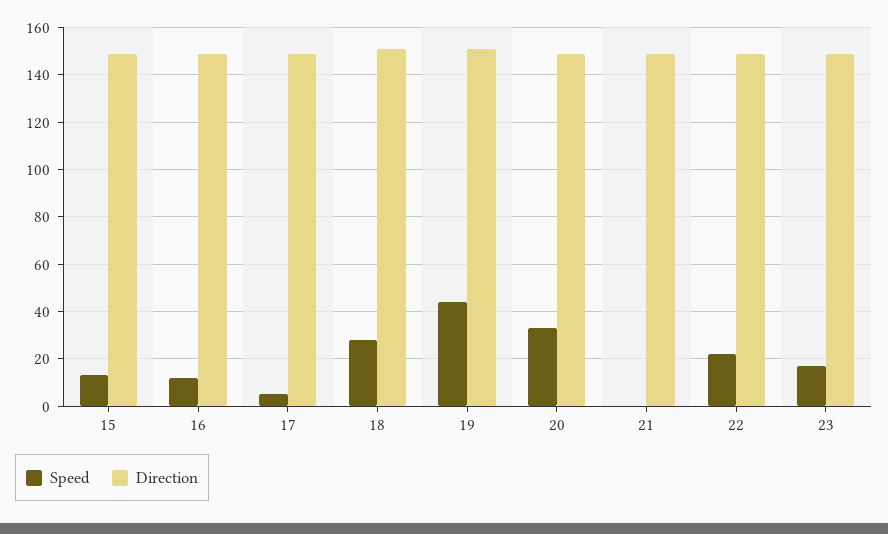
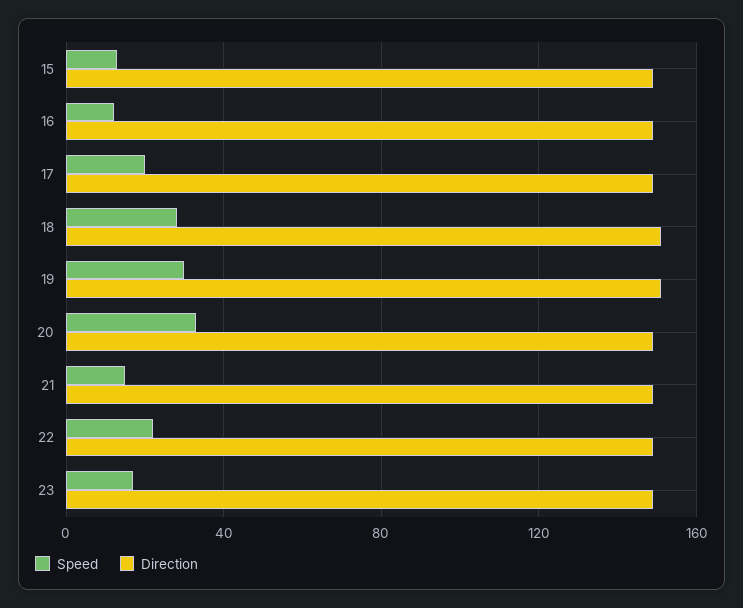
Speed, 17: 5 -> 20
Speed, 19: 45 -> 30
Speed, 21: 0 -> 15

